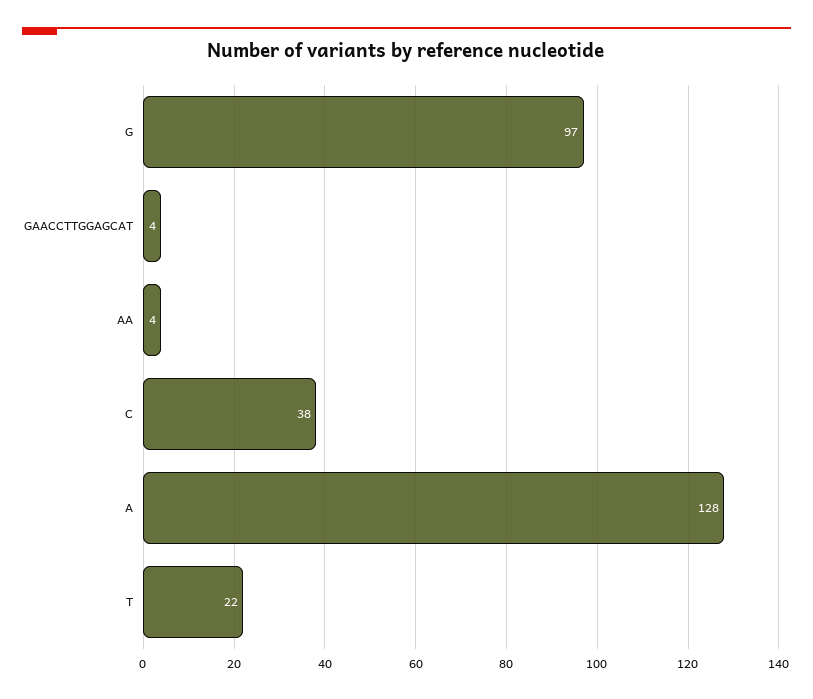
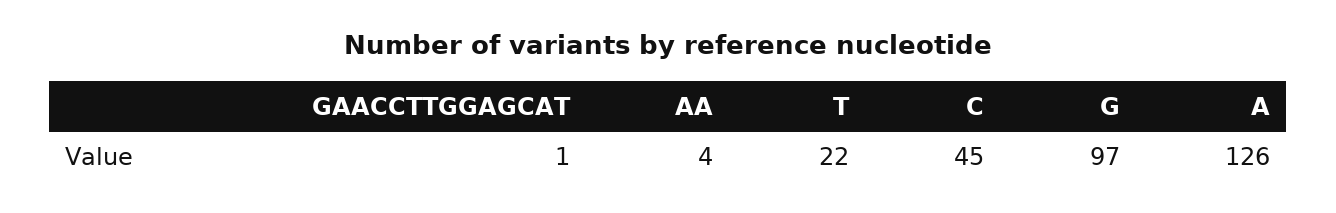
GAACCTTGGAGCAT: 4 -> 1
C: 38 -> 45
A: 128 -> 126

